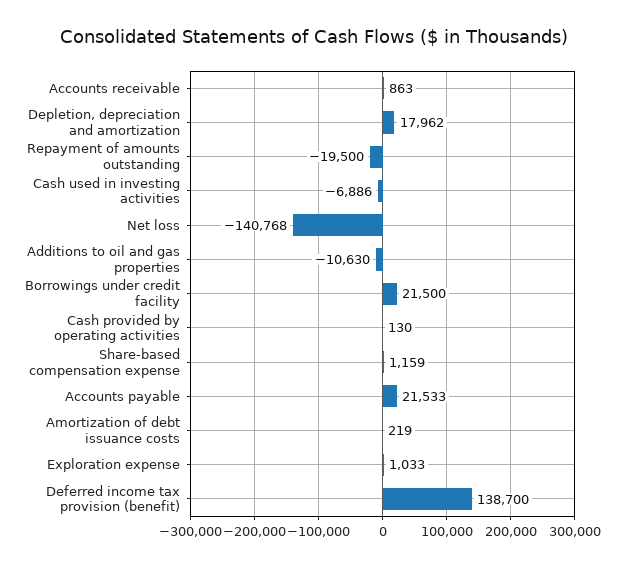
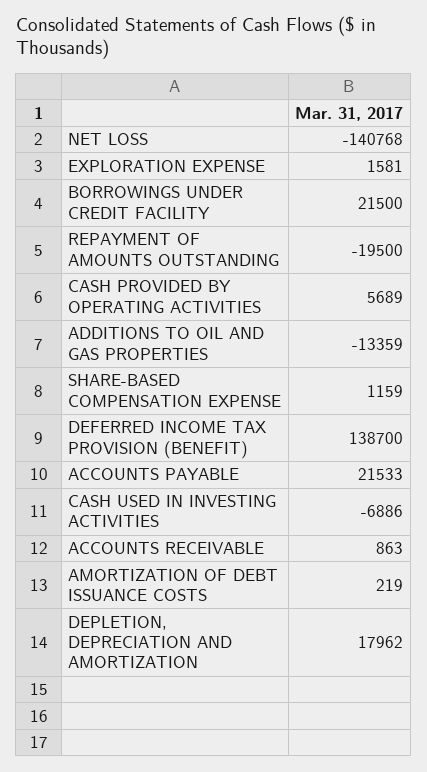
Additions to oil and gas properties: -10630 -> -13359
Cash provided by operating activities: 130 -> 5689
Exploration expense: 1033 -> 1581

